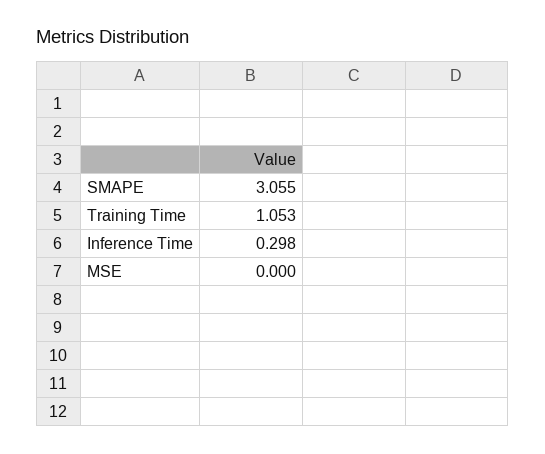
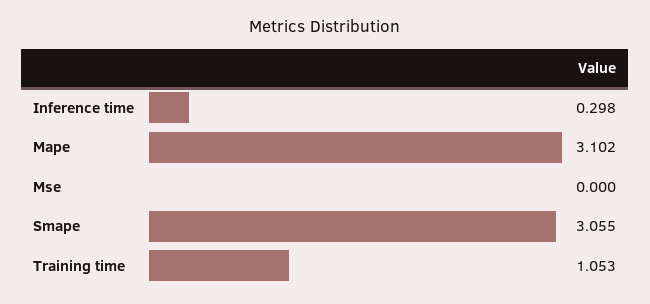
Mape: none -> 3.102

